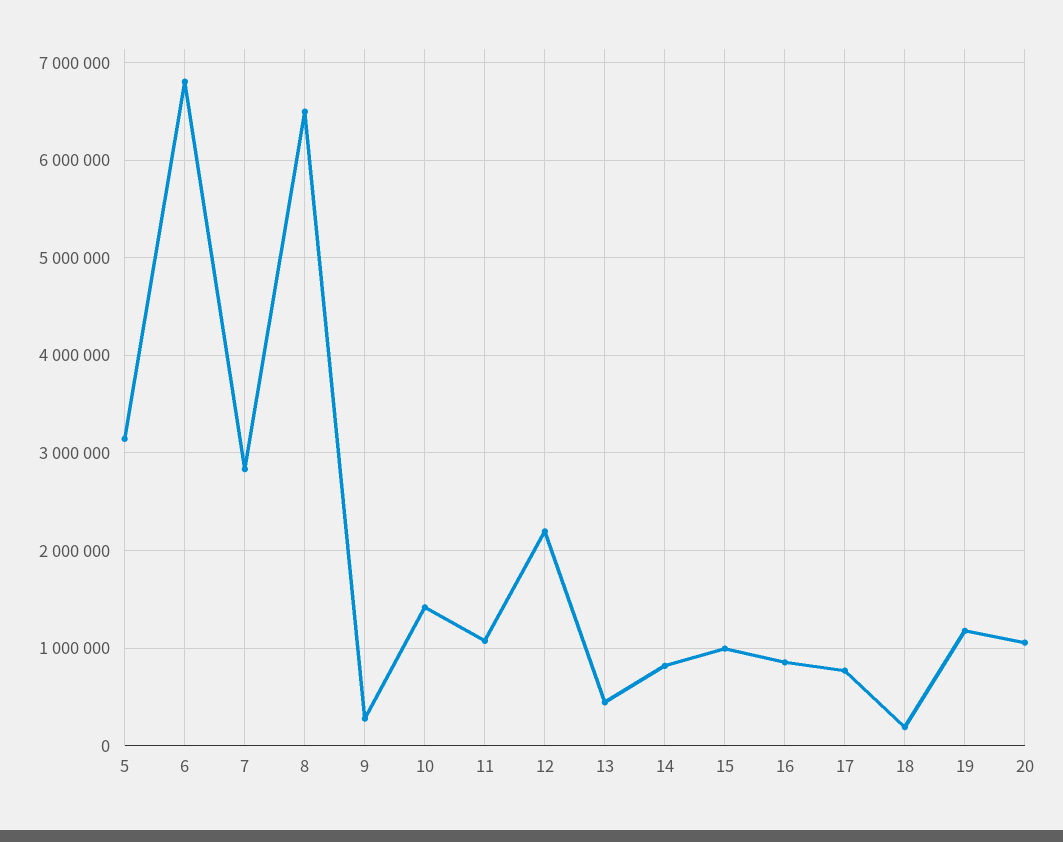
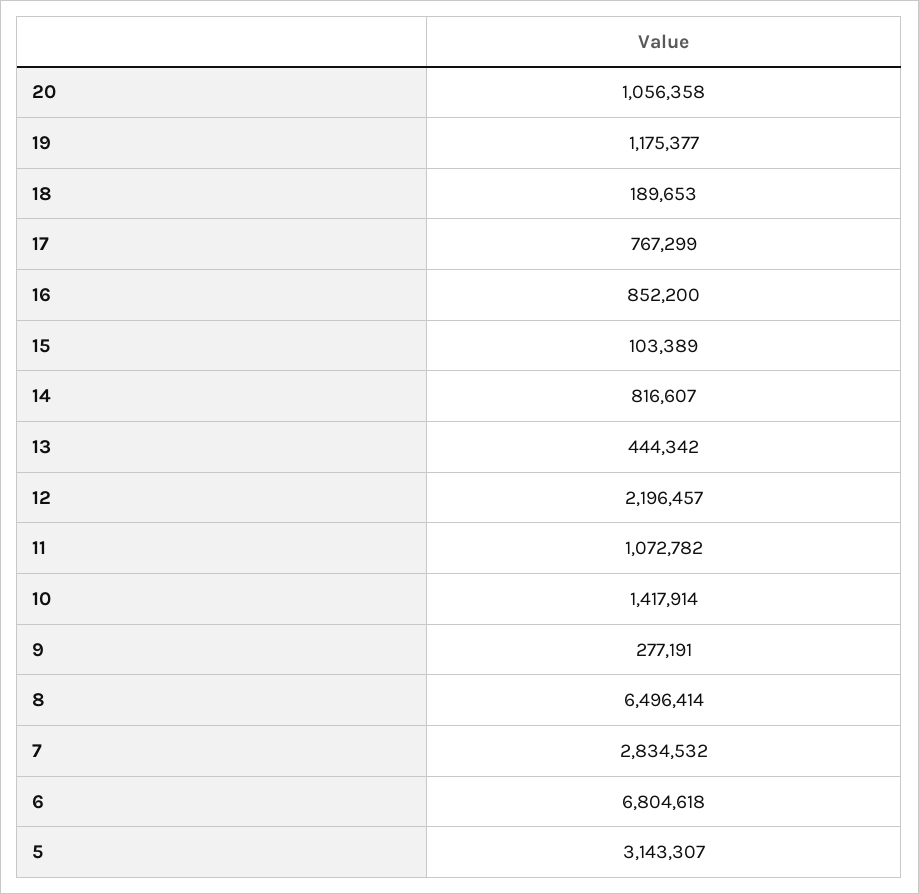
15: 1000000 -> 103389

